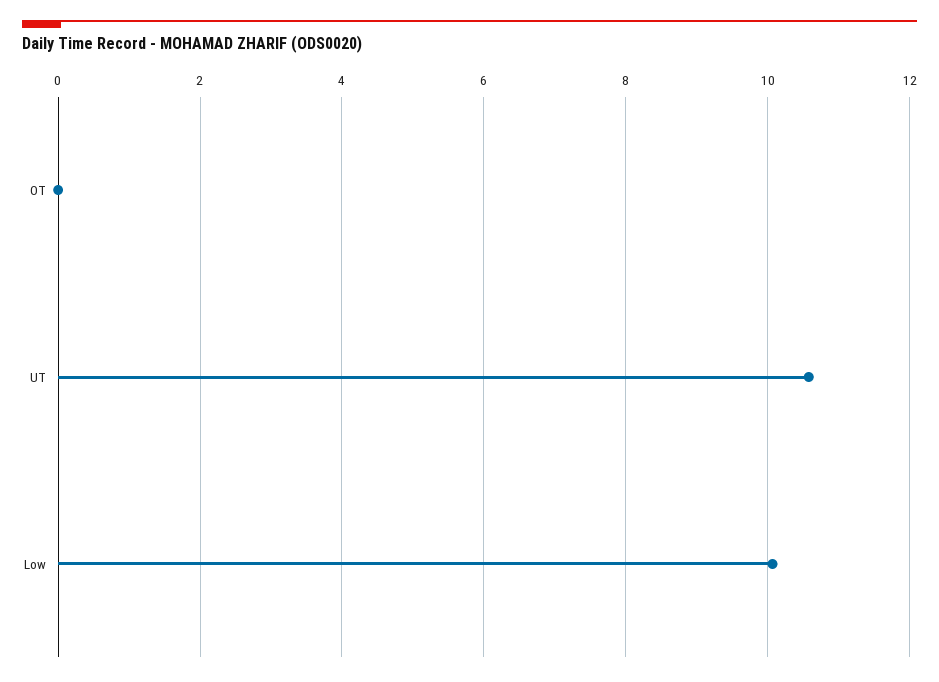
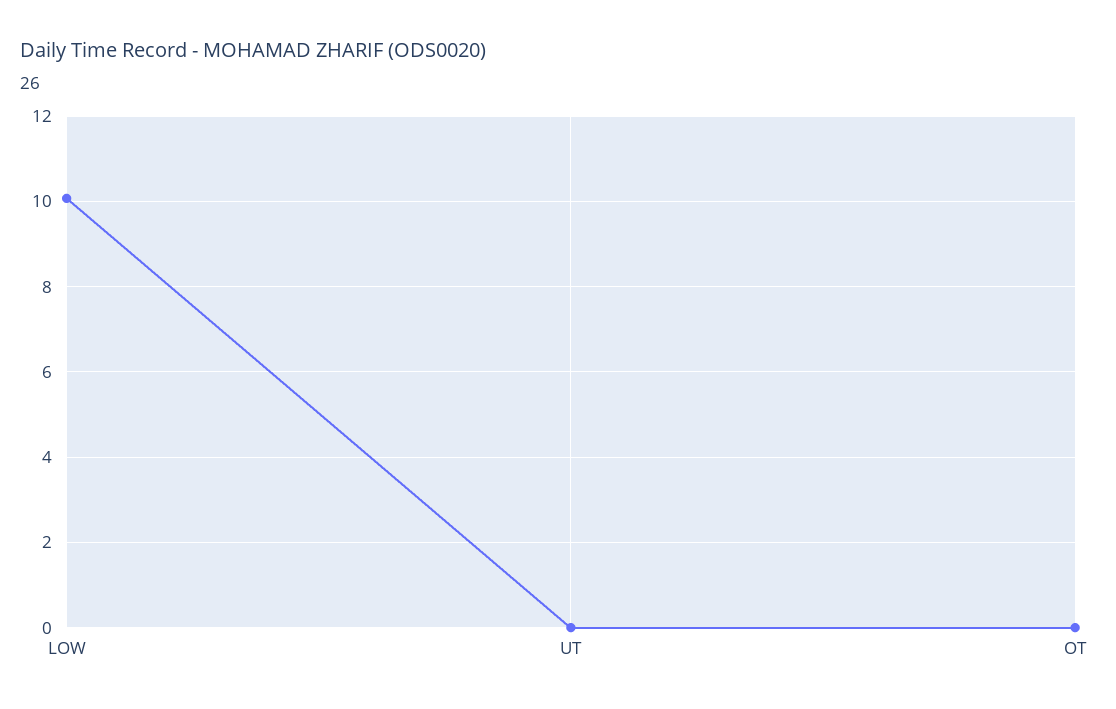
UT: 10.6 -> 0

